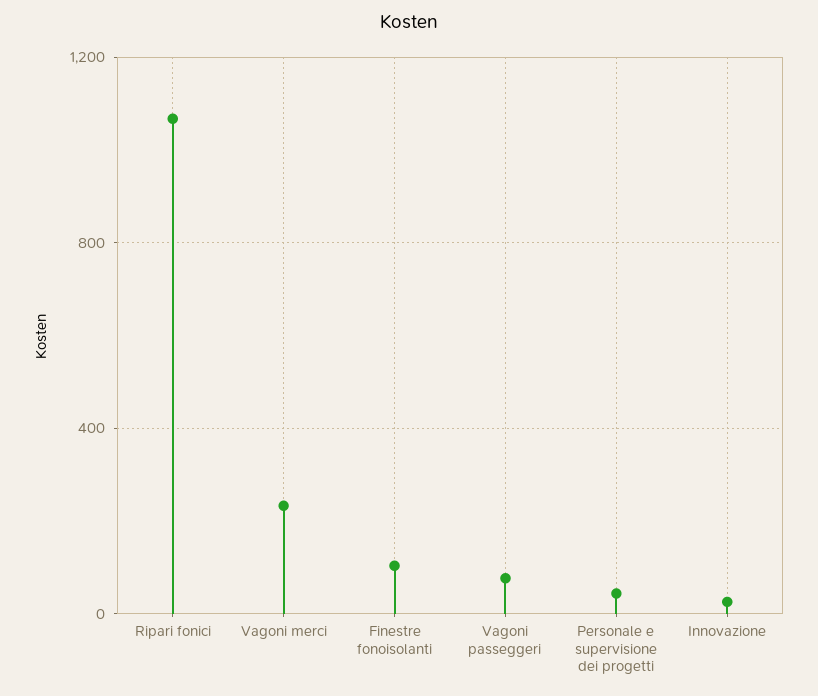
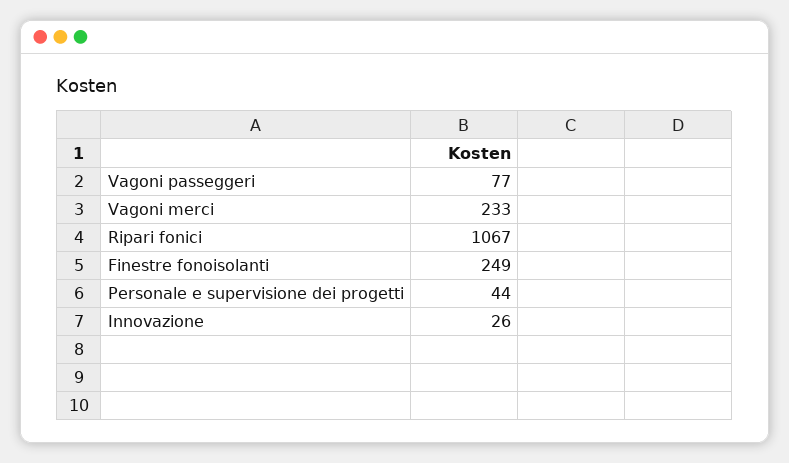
Finestre fonoisolanti: 100 -> 249

